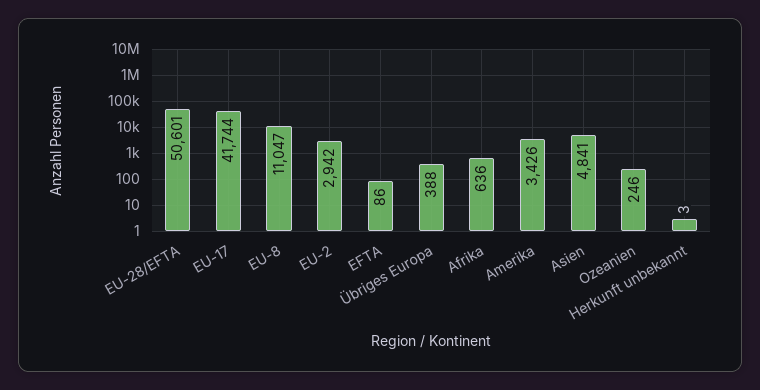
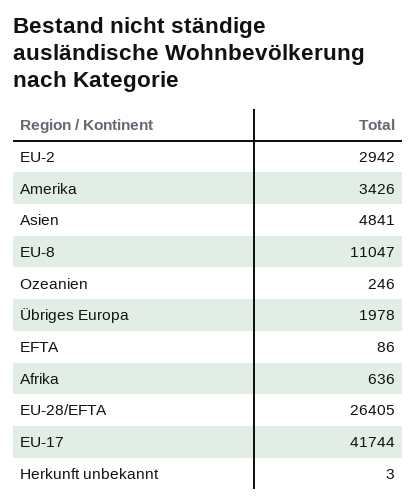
EU-28/EFTA: 50601 -> 26405
Übriges Europa: 388 -> 1978

